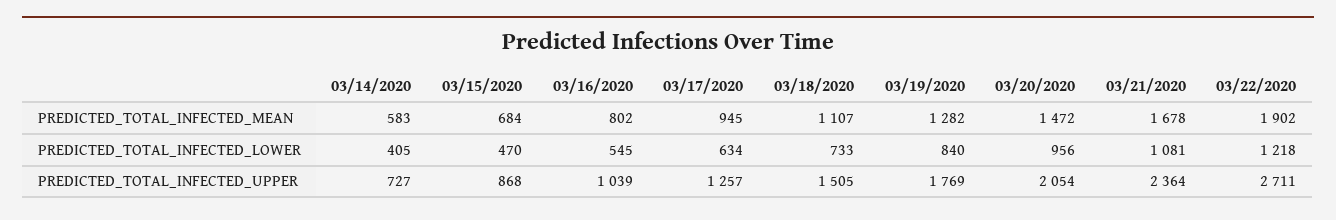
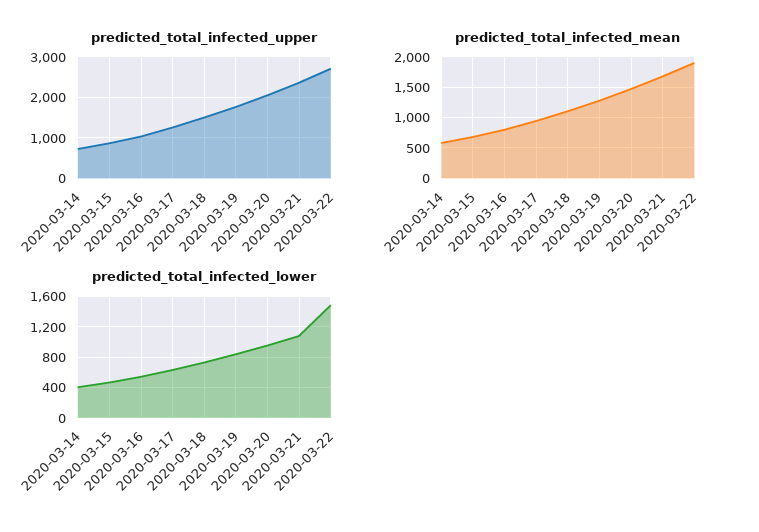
PREDICTED_TOTAL_INFECTED_LOWER, 03/22/2020: 1218 -> 1500

